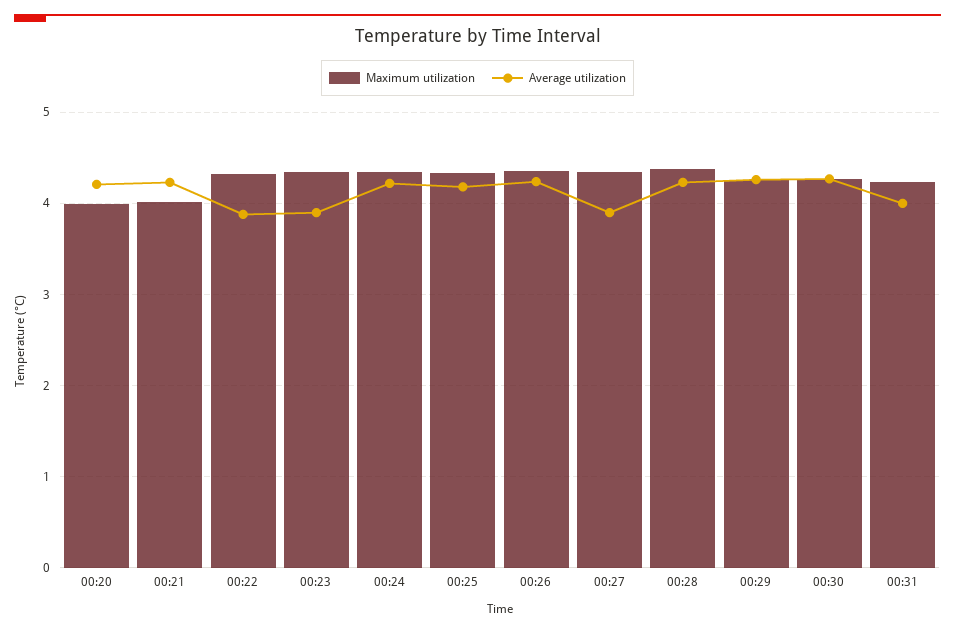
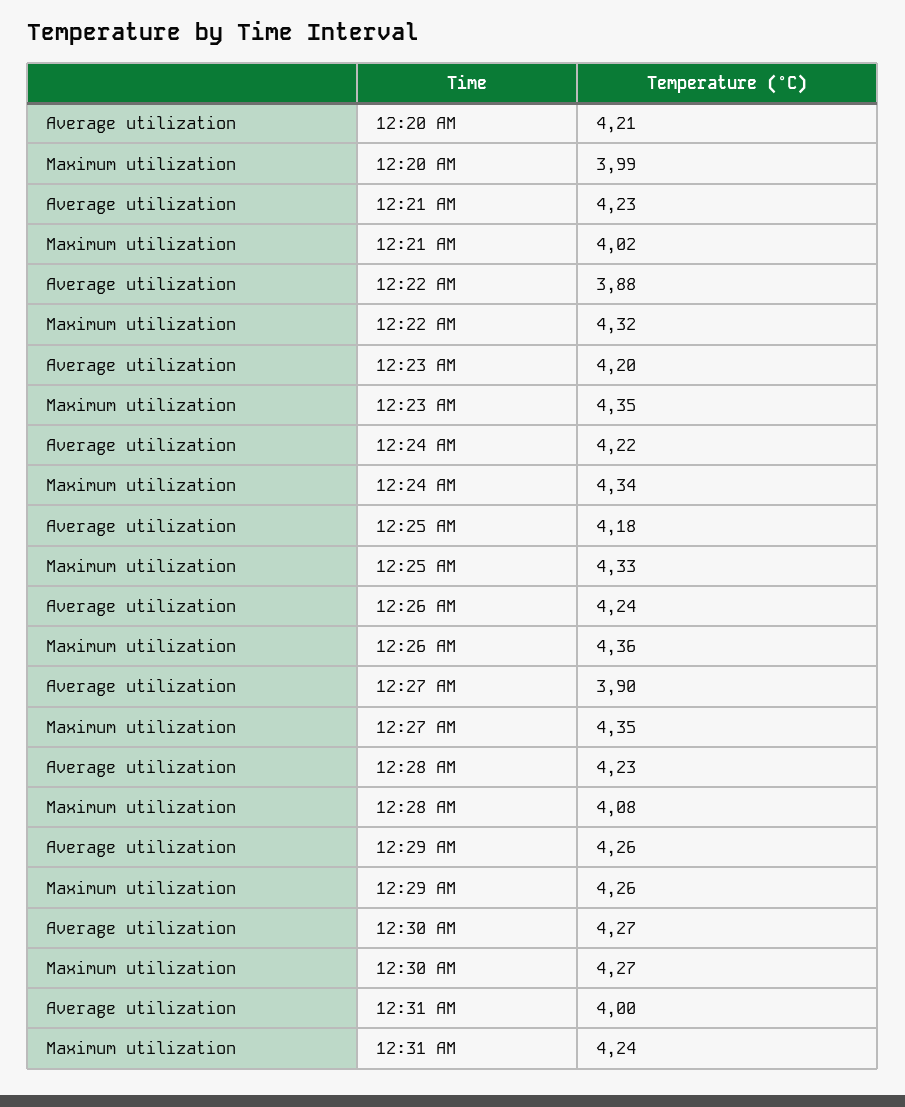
Average utilization, 00:23: 3.9 -> 4.2
Maximum utilization, 00:28: 4.4 -> 4.08

